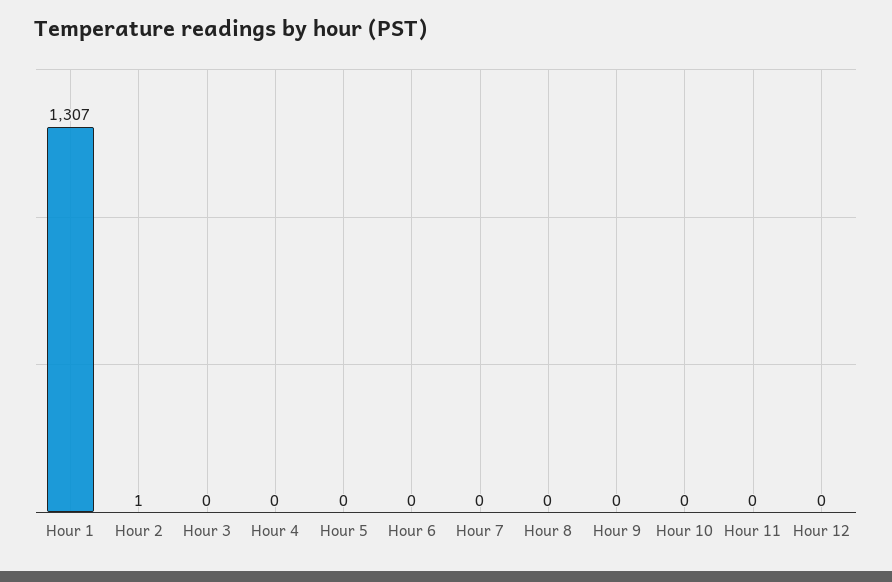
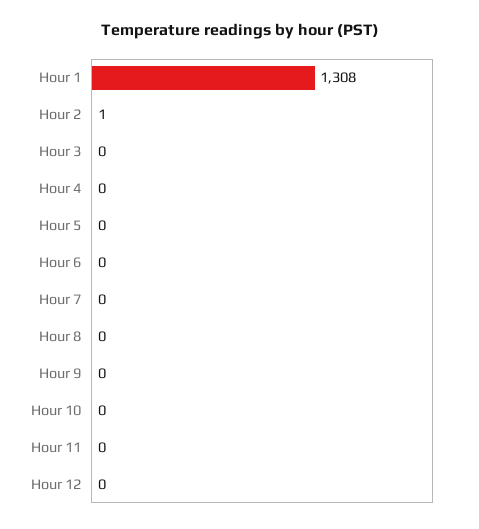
Hour 1: 1307 -> 1308

